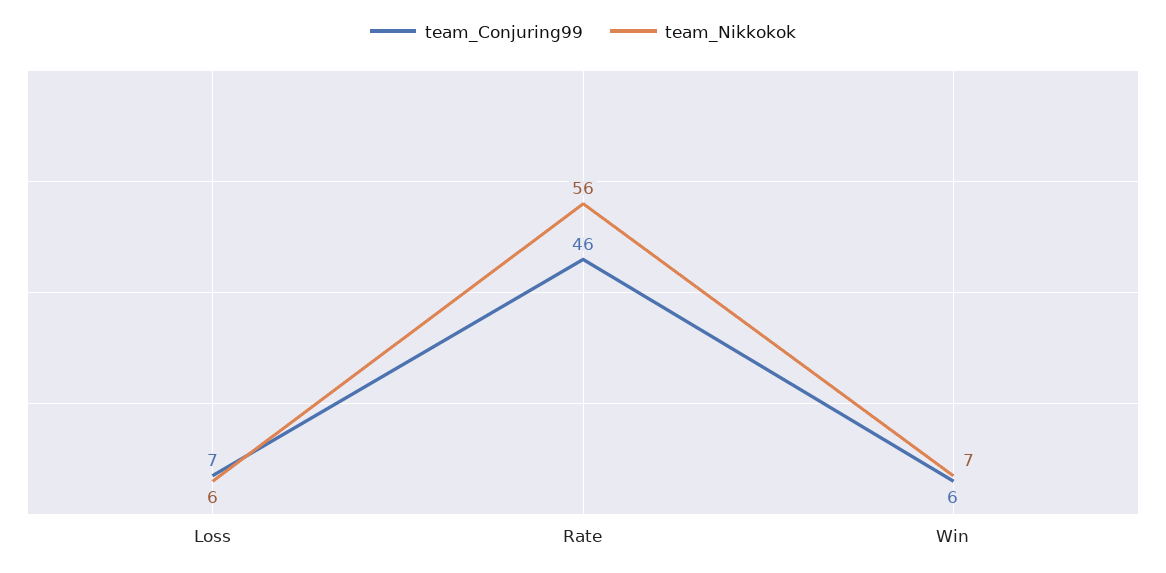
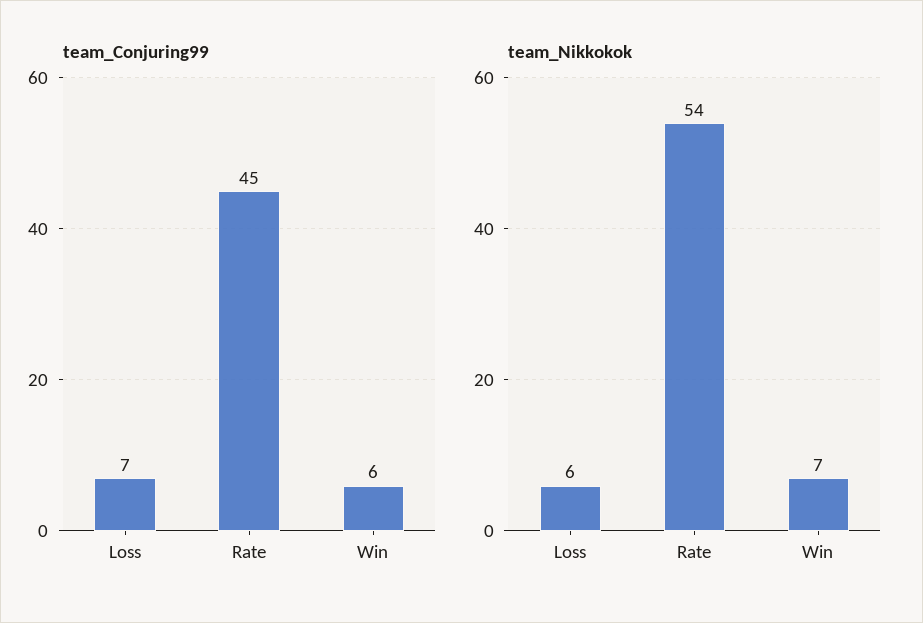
team_Conjuring99, Rate: 46 -> 45
team_Nikkokok, Rate: 56 -> 54

